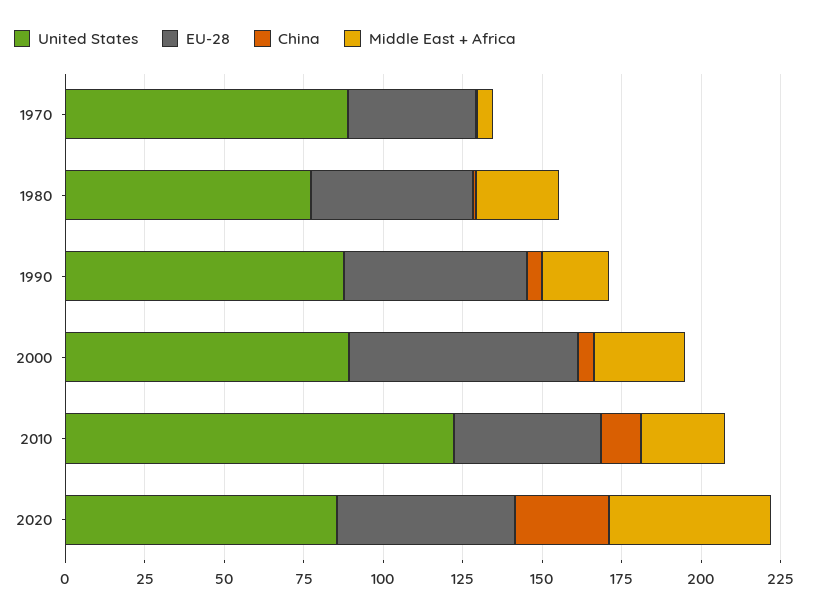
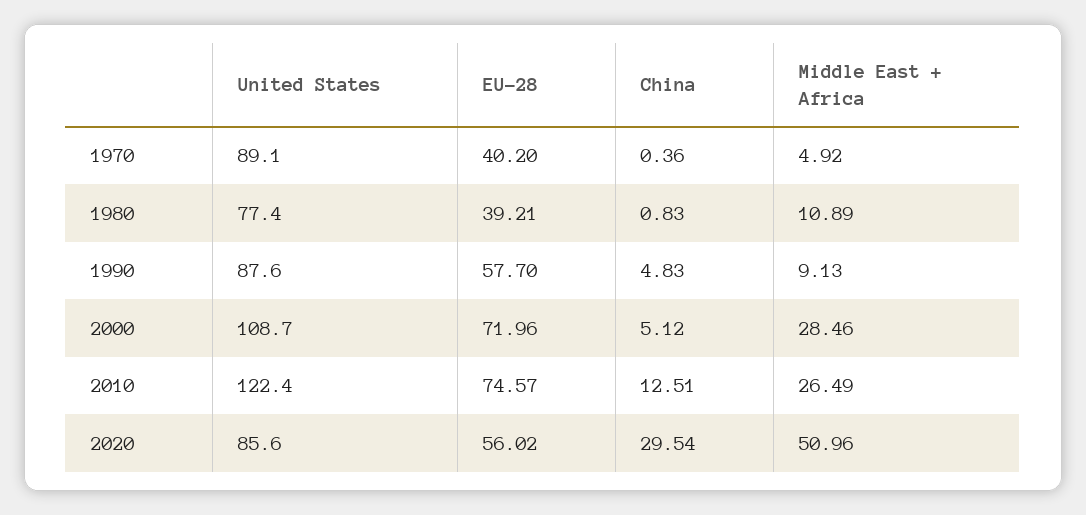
EU-28, 1980: 50 -> 39.21
Middle East + Africa, 1980: 25 -> 10.89
Middle East + Africa, 1990: 20 -> 9.13
United States, 2000: 90 -> 108.7
EU-28, 2010: 45 -> 74.57

